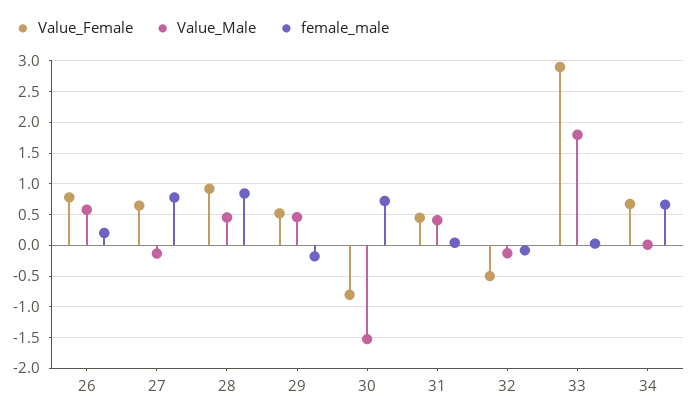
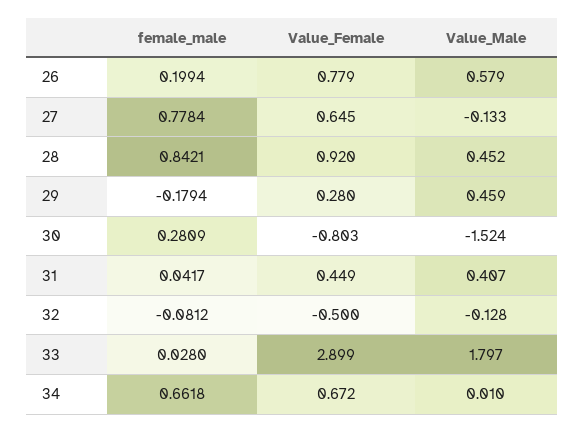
Value_Female, 29: 0.5 -> 0.28
female_male, 30: 0.7 -> 0.2809

